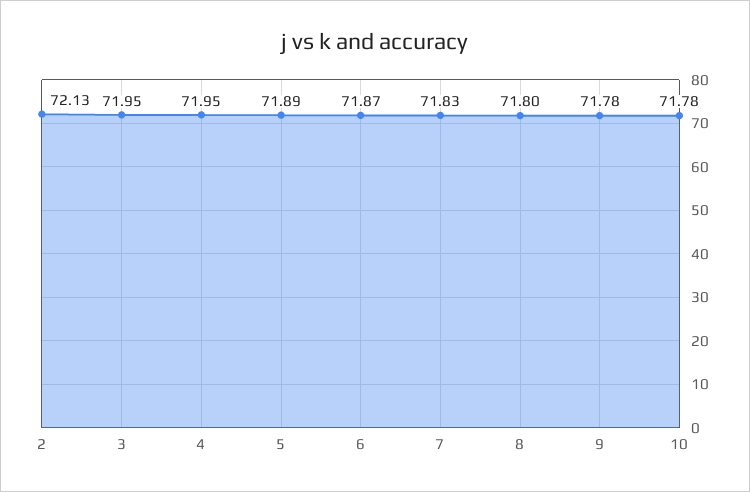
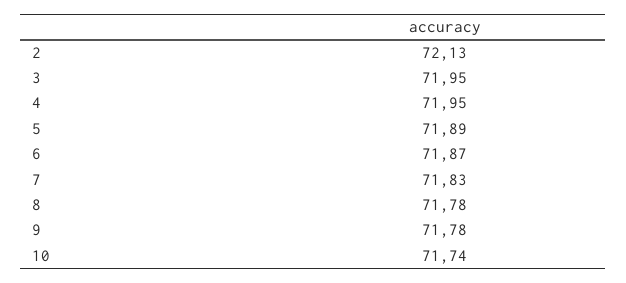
8: 71.8 -> 71.78
10: 71.78 -> 71.74

